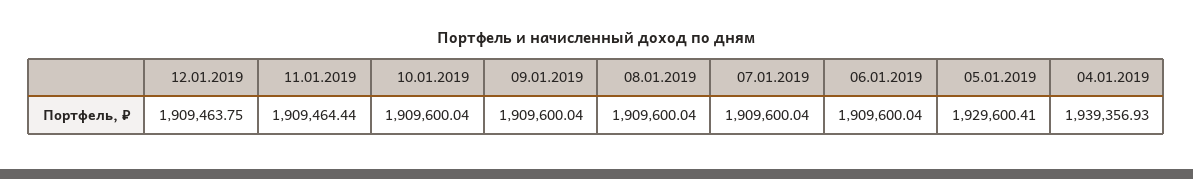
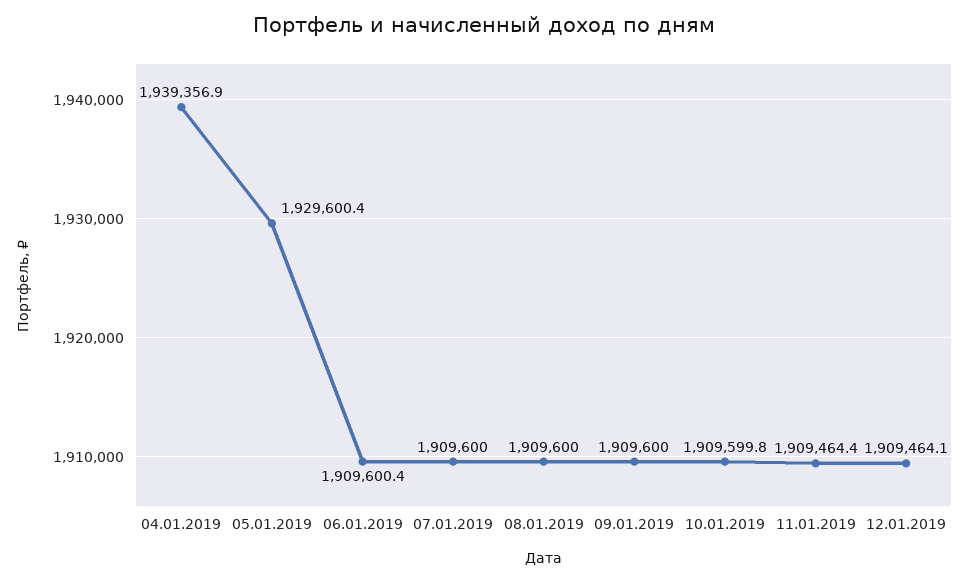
12.01.2019: 1909463.75 -> 1909464.1
10.01.2019: 1909600.04 -> 1909599.8
06.01.2019: 1909600.04 -> 1909600.4

